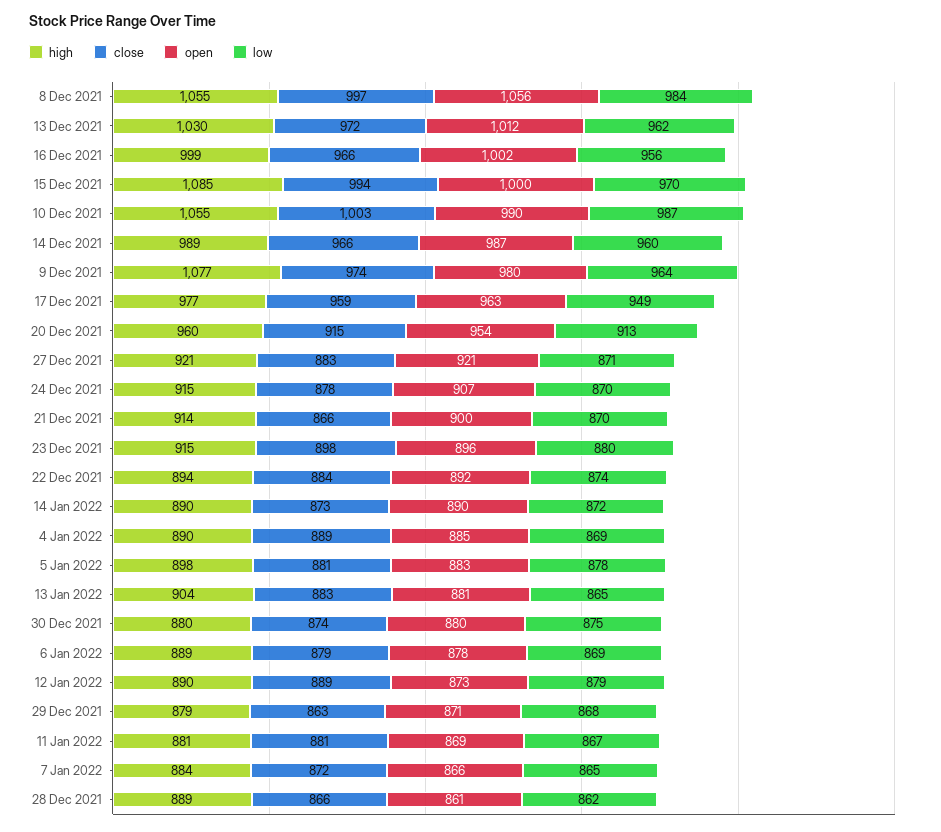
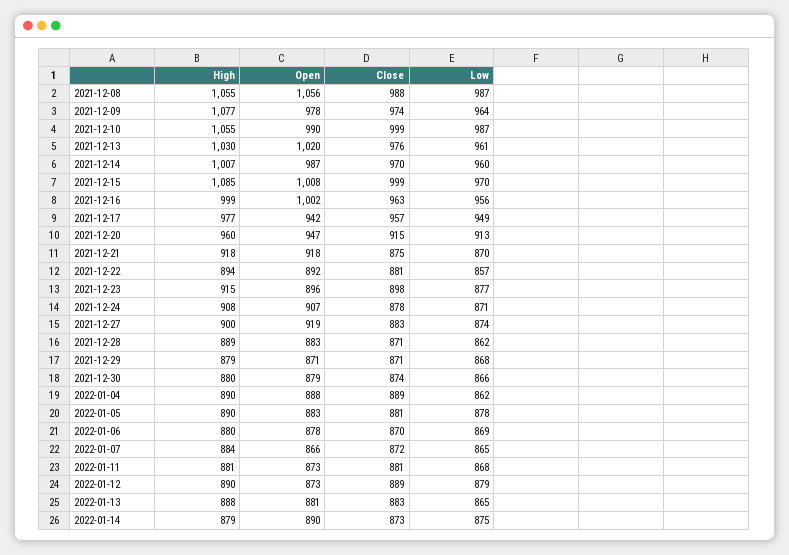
close, 8 Dec 2021: 997 -> 988
low, 8 Dec 2021: 984 -> 987
close, 13 Dec 2021: 972 -> 976
open, 13 Dec 2021: 1012 -> 1020
low, 13 Dec 2021: 962 -> 961
close, 16 Dec 2021: 966 -> 963
close, 15 Dec 2021: 994 -> 999
open, 15 Dec 2021: 1000 -> 1008
close, 10 Dec 2021: 1003 -> 999
high, 14 Dec 2021: 989 -> 1007
close, 14 Dec 2021: 966 -> 970
open, 9 Dec 2021: 980 -> 978
close, 17 Dec 2021: 959 -> 957
open, 17 Dec 2021: 963 -> 942
open, 20 Dec 2021: 954 -> 947
high, 27 Dec 2021: 921 -> 900
open, 27 Dec 2021: 921 -> 919
low, 27 Dec 2021: 871 -> 874
high, 24 Dec 2021: 915 -> 908
low, 24 Dec 2021: 870 -> 871
high, 21 Dec 2021: 914 -> 918
close, 21 Dec 2021: 866 -> 875
open, 21 Dec 2021: 900 -> 918
low, 23 Dec 2021: 880 -> 877
close, 22 Dec 2021: 884 -> 881
low, 22 Dec 2021: 874 -> 857
high, 14 Jan 2022: 890 -> 879
low, 14 Jan 2022: 872 -> 875
open, 4 Jan 2022: 885 -> 888
low, 4 Jan 2022: 869 -> 862
high, 5 Jan 2022: 898 -> 890
high, 13 Jan 2022: 904 -> 888
open, 30 Dec 2021: 880 -> 879
low, 30 Dec 2021: 875 -> 866
high, 6 Jan 2022: 889 -> 880
close, 6 Jan 2022: 879 -> 870
close, 29 Dec 2021: 863 -> 871
open, 11 Jan 2022: 869 -> 873
low, 11 Jan 2022: 867 -> 868
close, 28 Dec 2021: 866 -> 871
open, 28 Dec 2021: 861 -> 883

